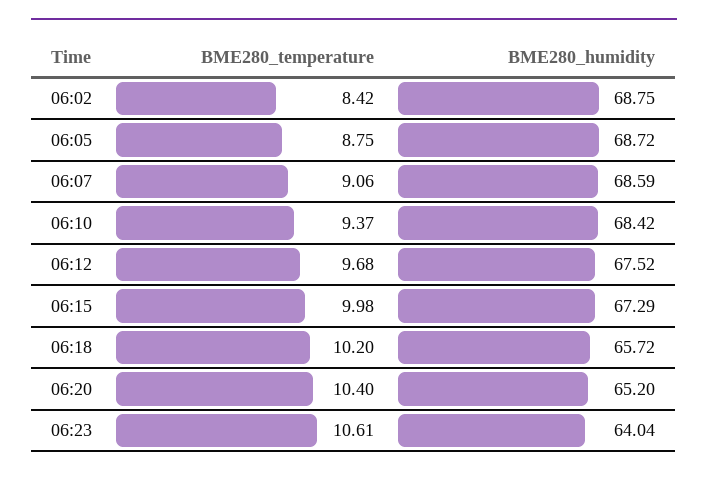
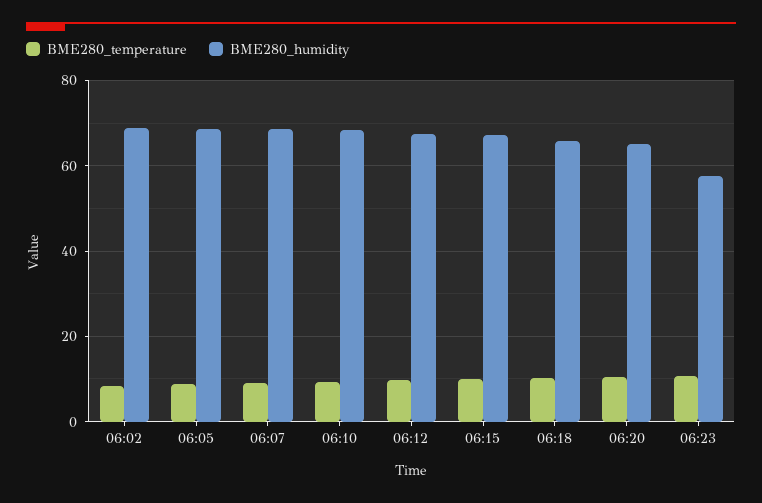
BME280_humidity, 06:23: 64.04 -> 58

